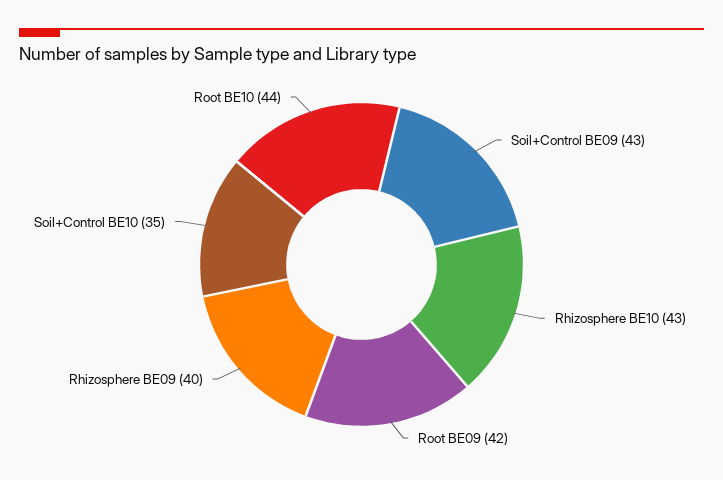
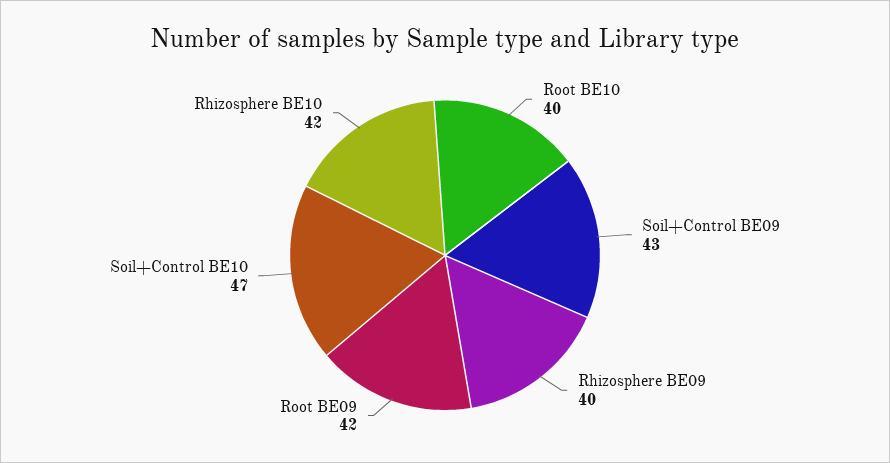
Rhizosphere BE10: 43 -> 42
Soil+Control BE10: 35 -> 47
Root BE10: 44 -> 40

